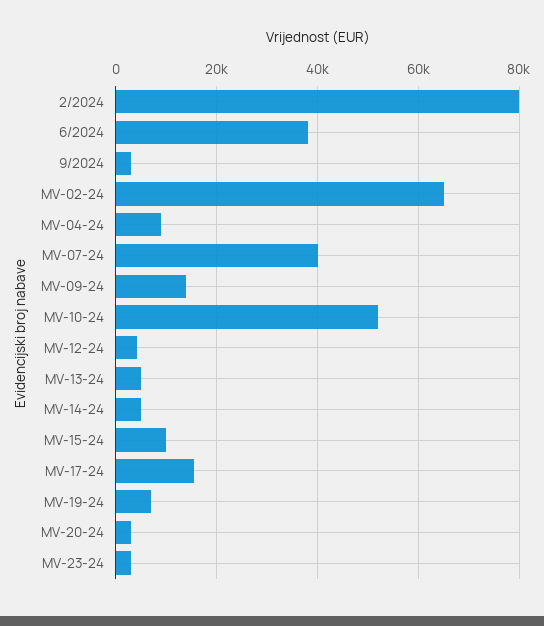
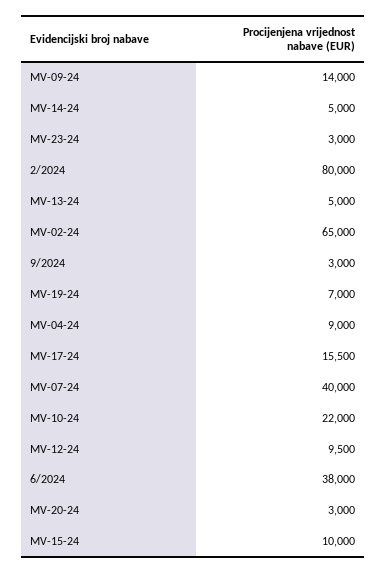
MV-10-24: 52000 -> 22000
MV-12-24: 4000 -> 9500

